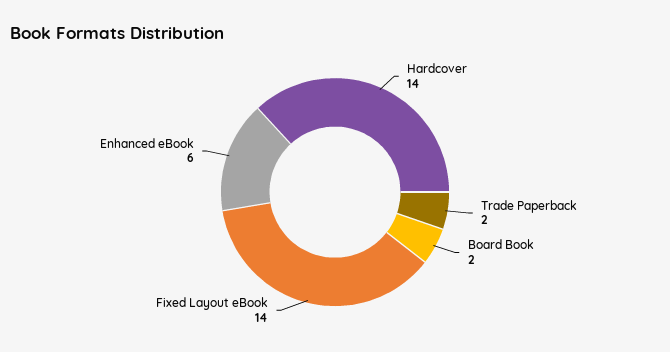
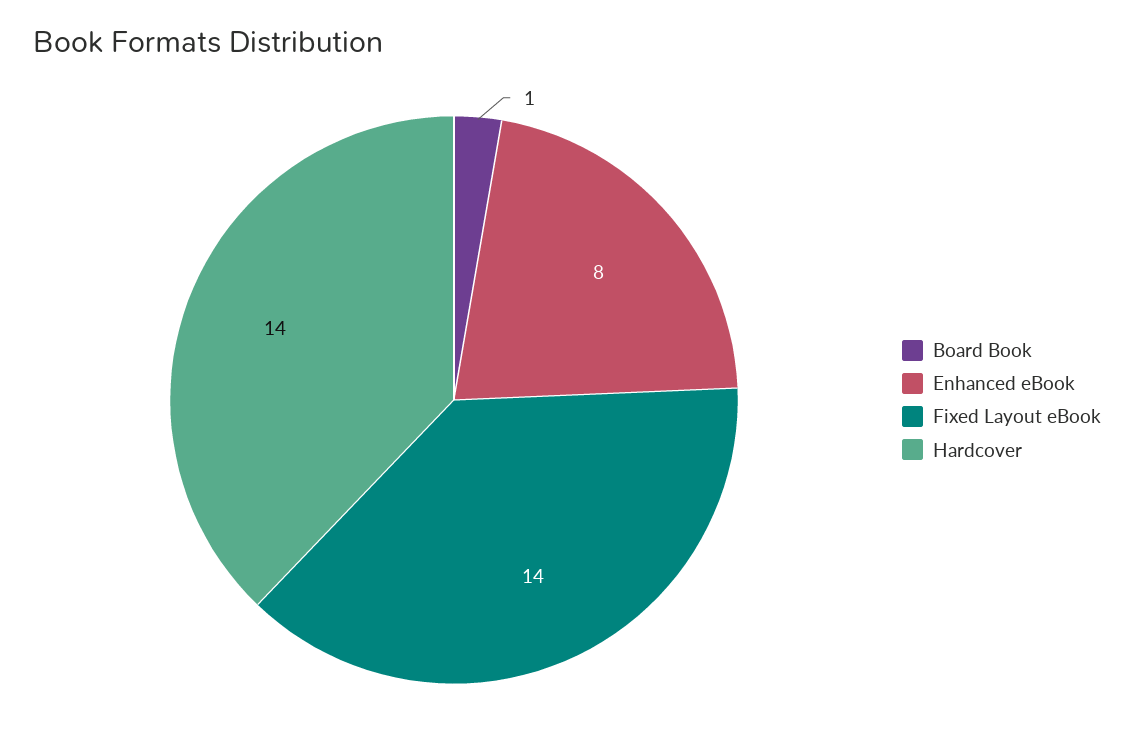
Trade Paperback: 2 -> none
Board Book: 2 -> 1
Enhanced eBook: 6 -> 8

